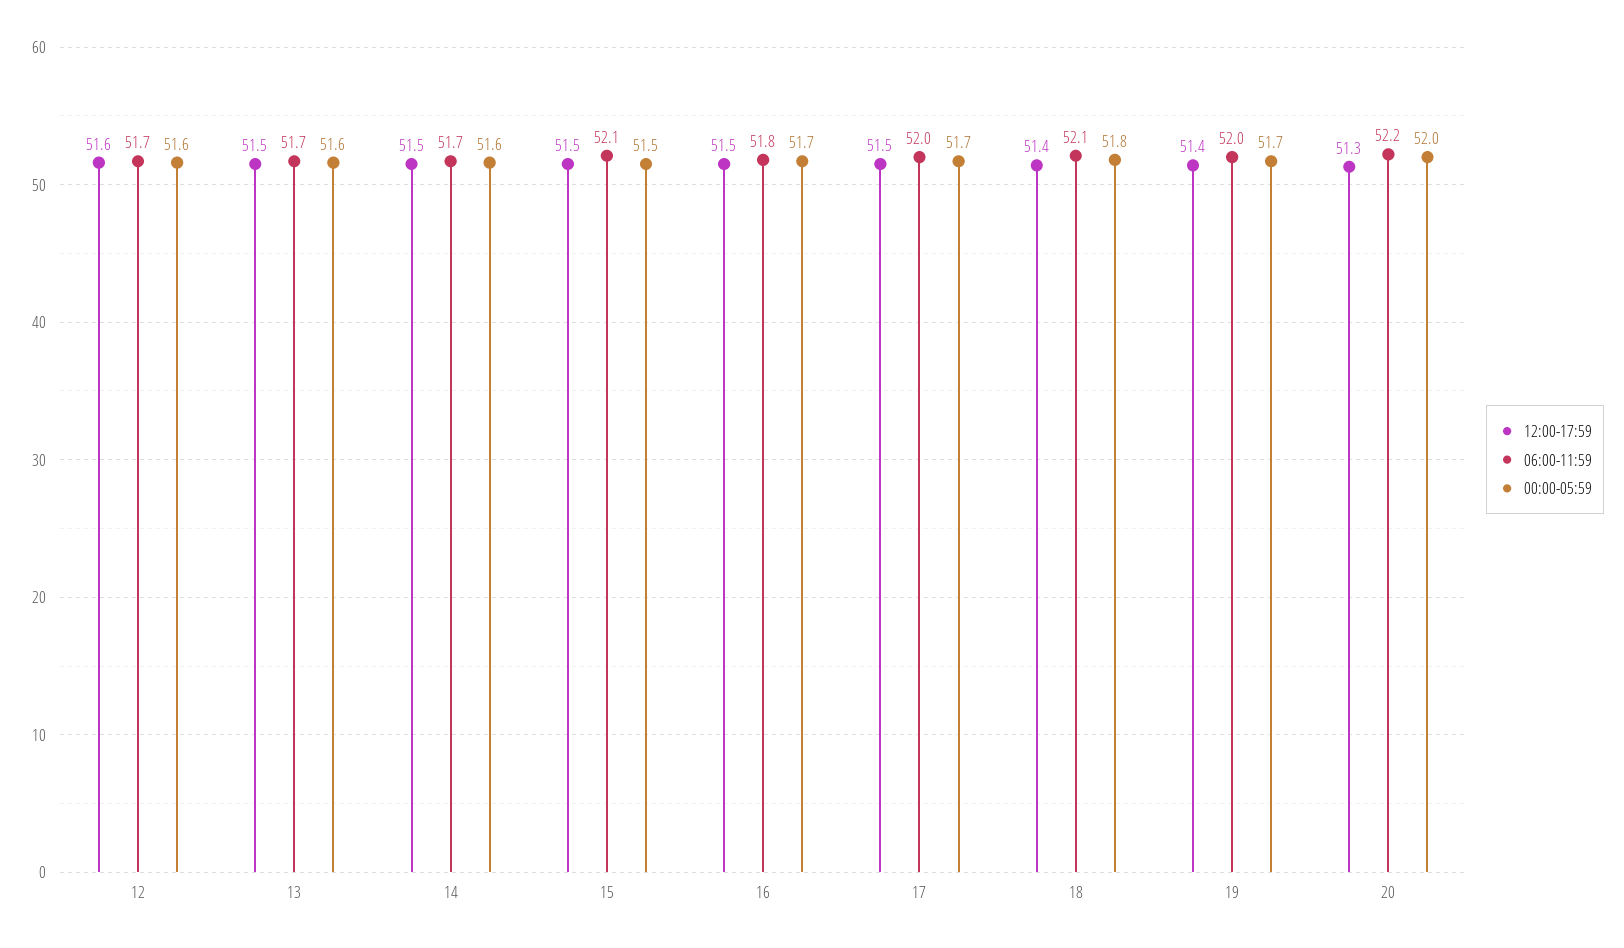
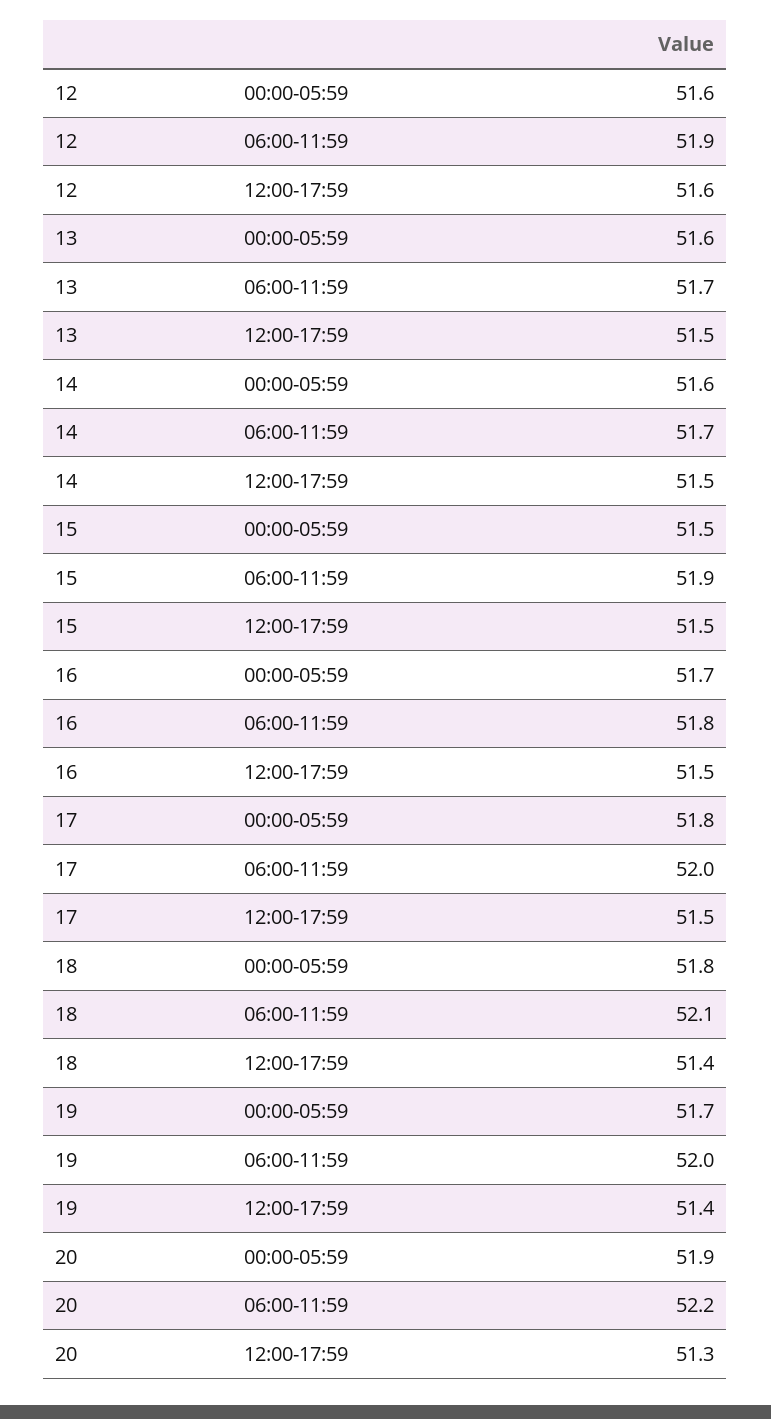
06:00-11:59, 12: 51.7 -> 51.9
06:00-11:59, 15: 52.1 -> 51.9
00:00-05:59, 17: 51.7 -> 51.8
00:00-05:59, 20: 52 -> 51.9

